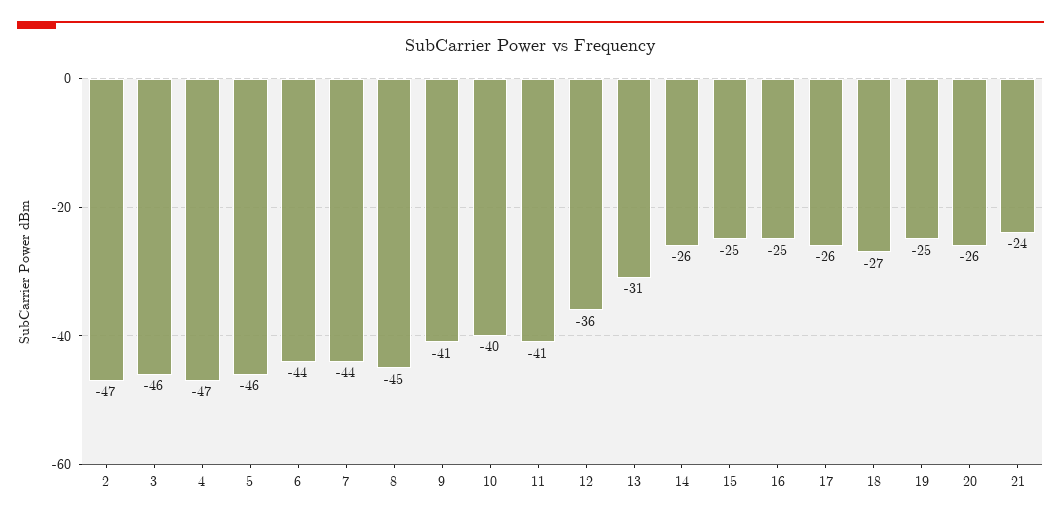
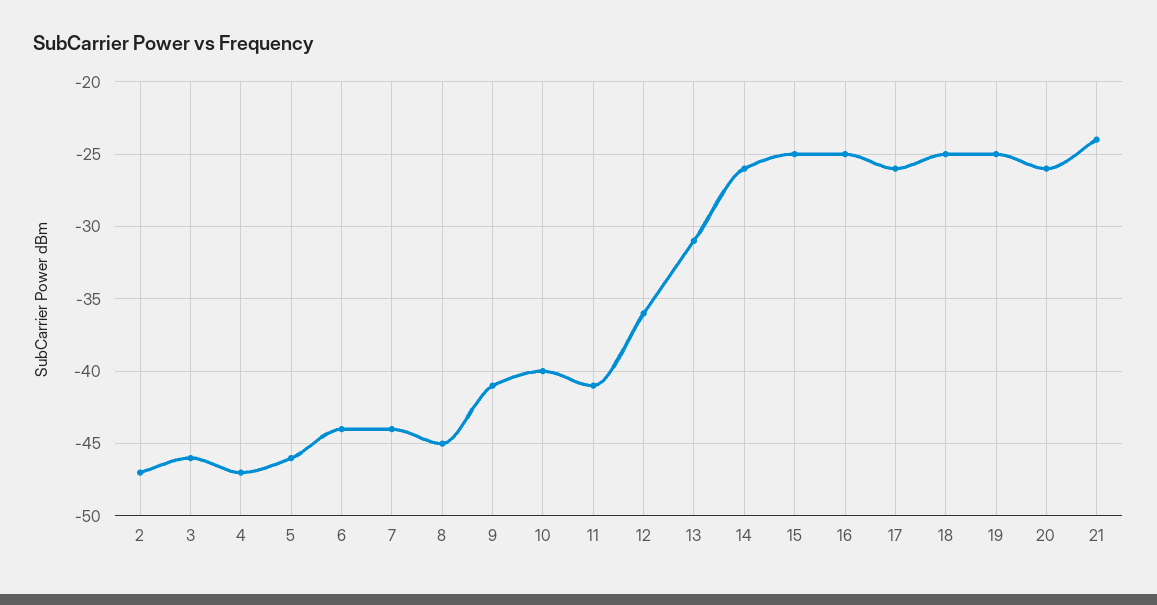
18: -27 -> -25

